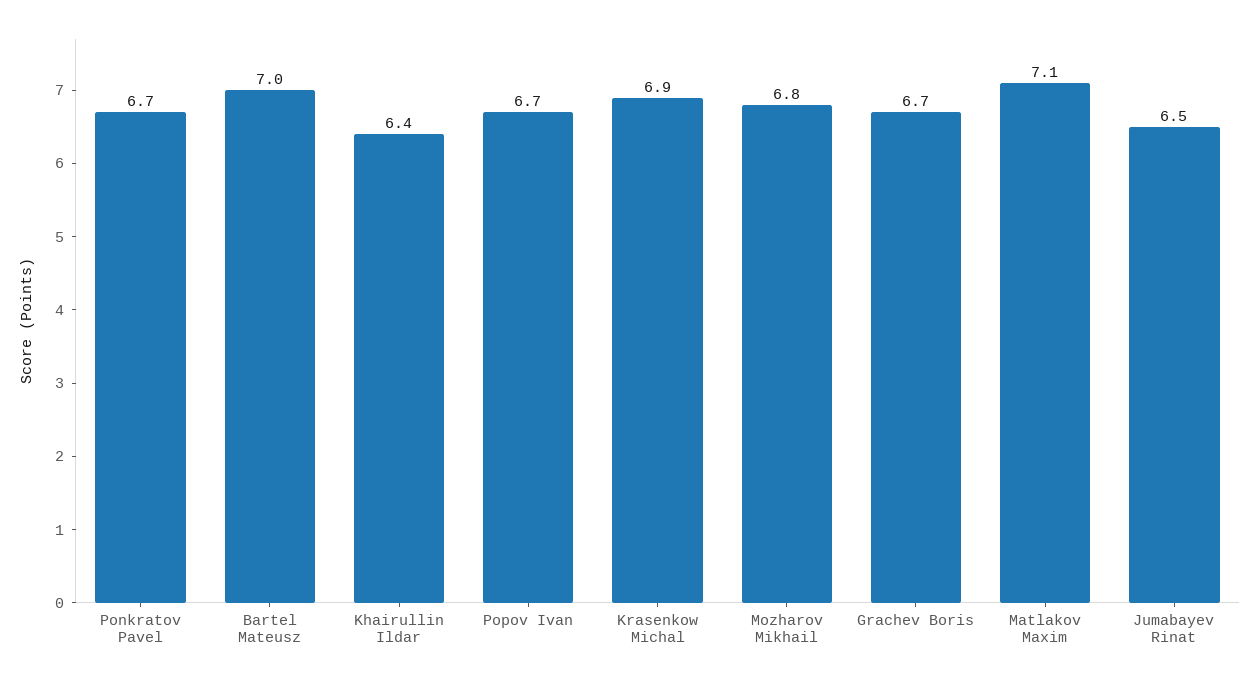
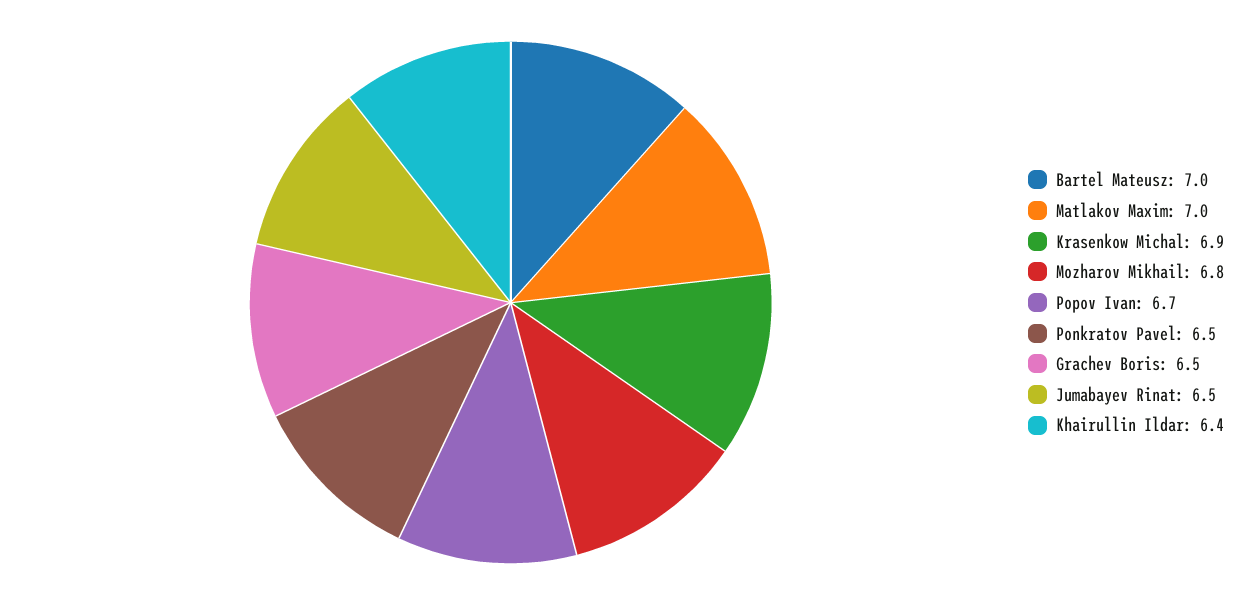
Ponkratov Pavel: 6.7 -> 6.5
Grachev Boris: 6.7 -> 6.5
Matlakov Maxim: 7.1 -> 7

